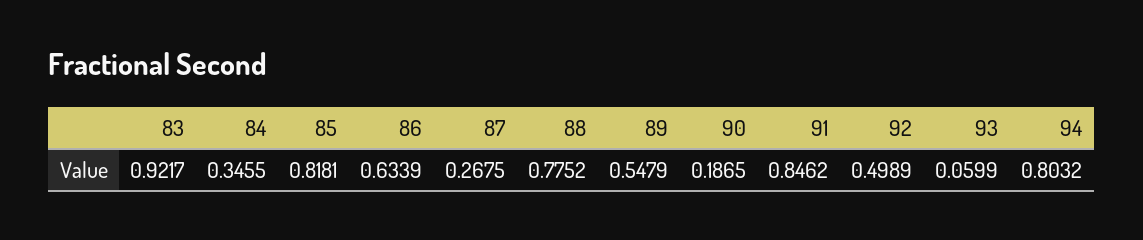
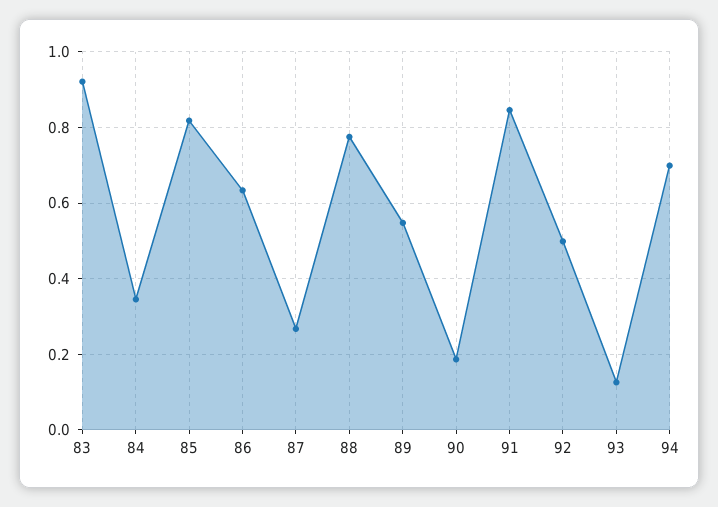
93: 0.0599 -> 0.12
94: 0.8032 -> 0.7

